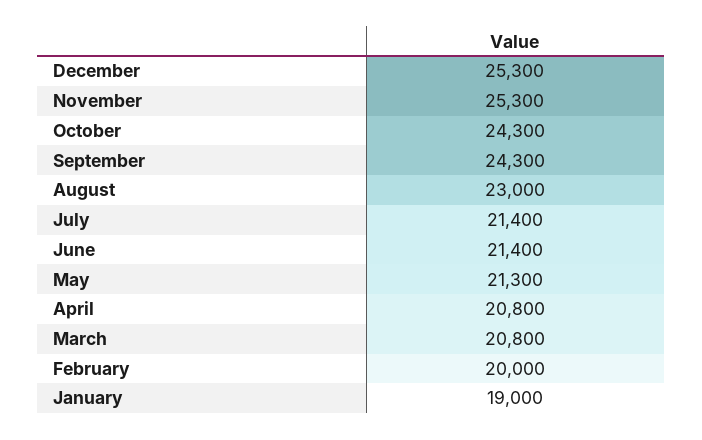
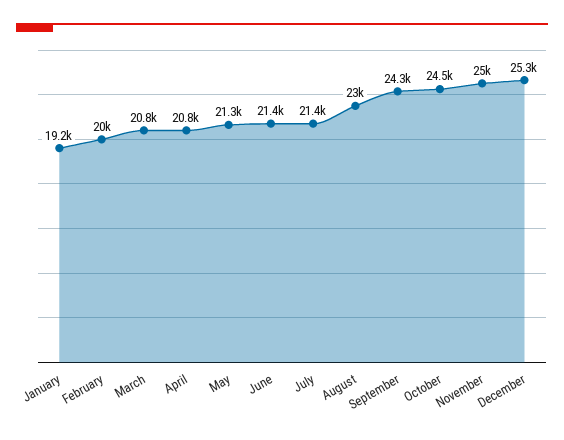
November: 25300 -> 25000
October: 24300 -> 24500
January: 19000 -> 19200

